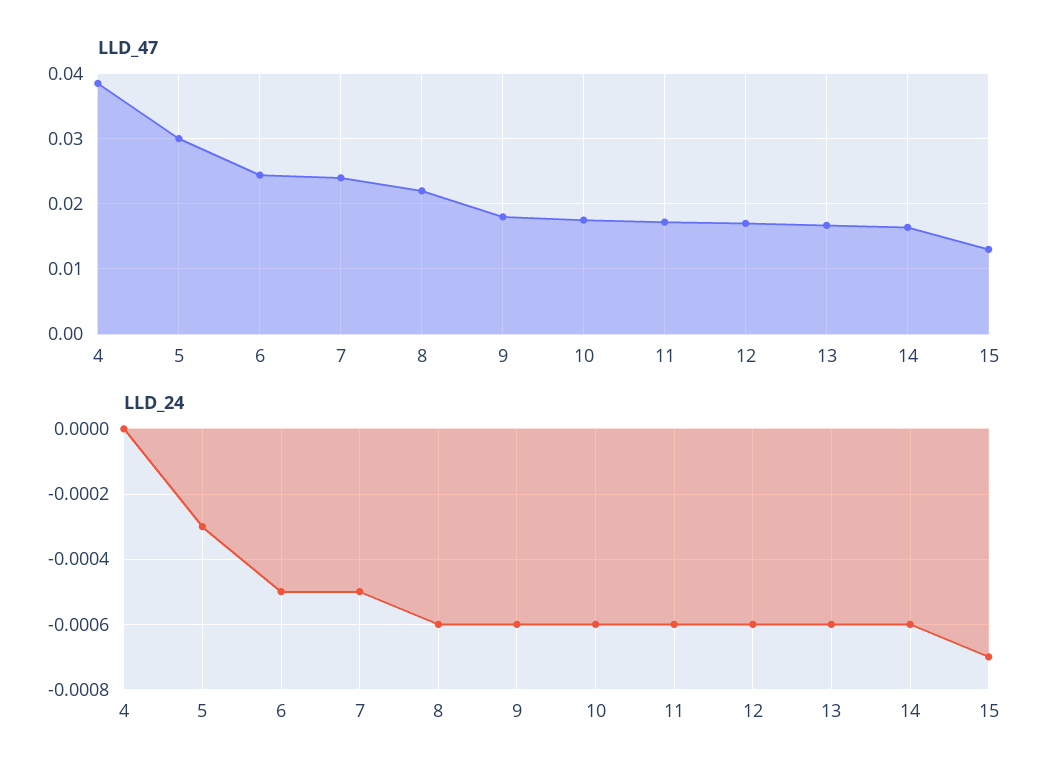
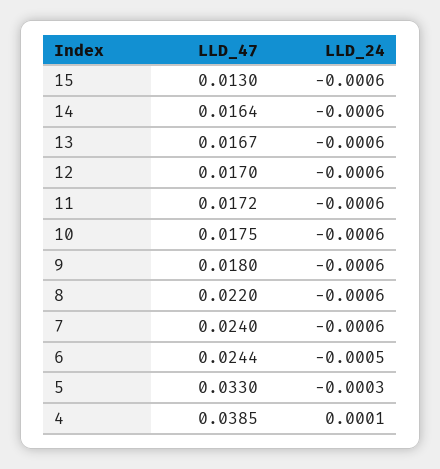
LLD_47, 5: 0.03 -> 0.033
LLD_24, 4: 0 -> 0.0001
LLD_24, 7: -0.0005 -> -0.0006
LLD_24, 15: -0.0007 -> -0.0006

